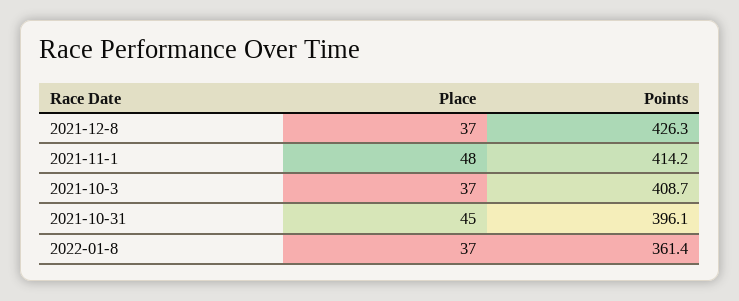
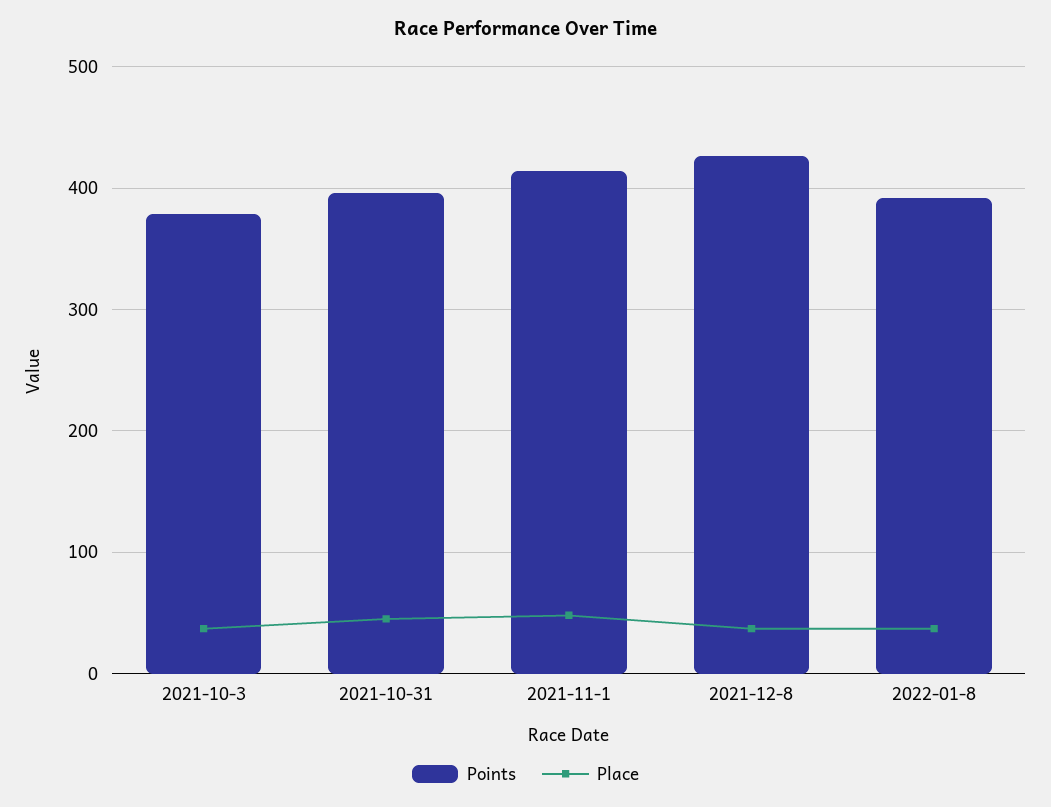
Points, 2021-10-3: 408.7 -> 380
Points, 2022-01-8: 361.4 -> 390

